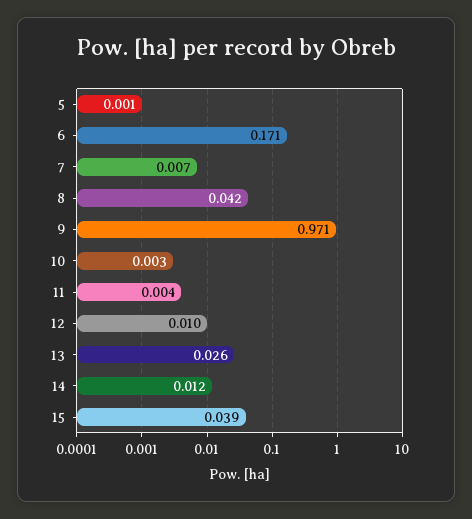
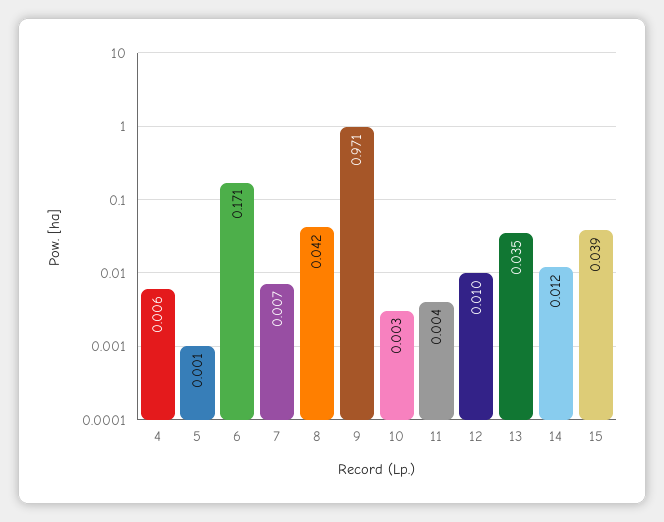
13: 0.026 -> 0.035
4: none -> 0.006

